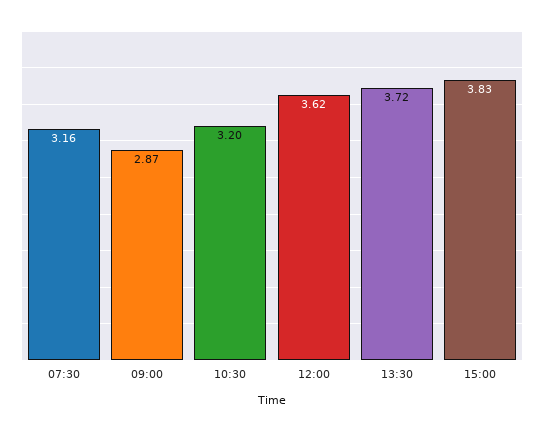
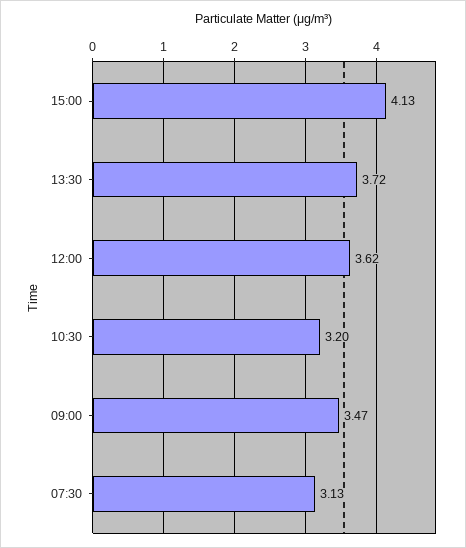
07:30: 3.16 -> 3.13
09:00: 2.87 -> 3.47
15:00: 3.83 -> 4.13

